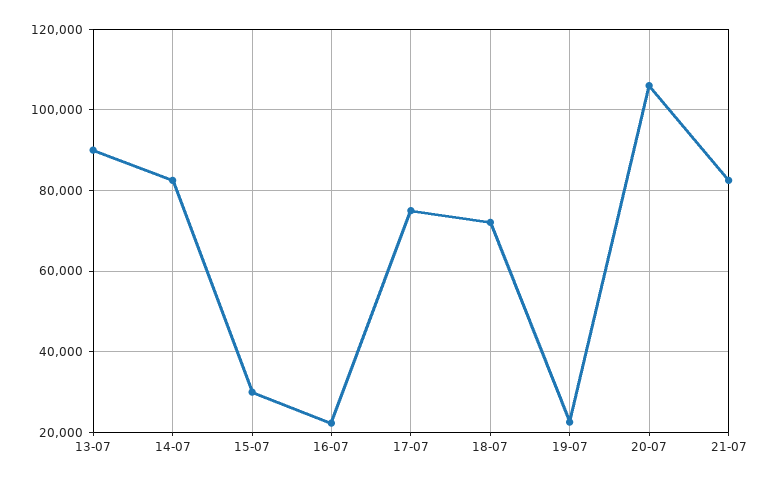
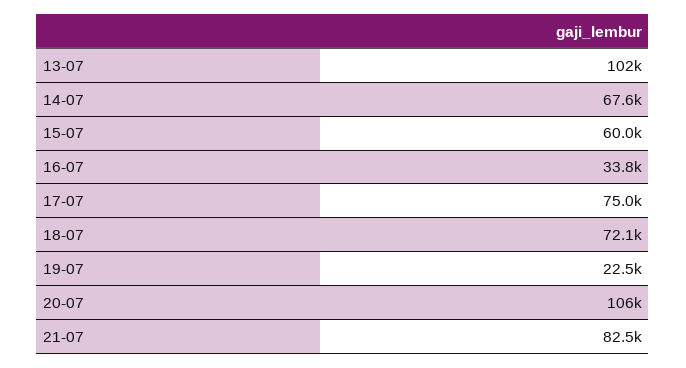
13-07: 90000 -> 102000
14-07: 82000 -> 67600
15-07: 30000 -> 60000
16-07: 22000 -> 33800

